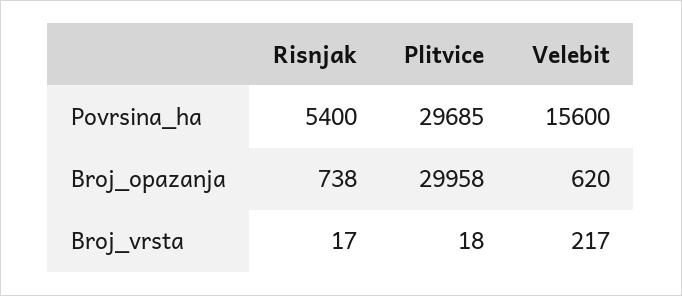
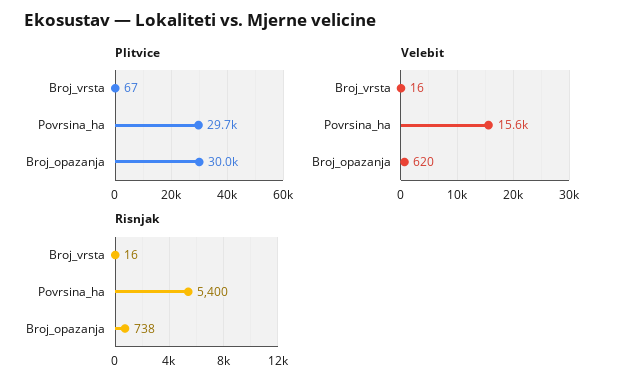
Risnjak, Broj_vrsta: 17 -> 16
Plitvice, Broj_vrsta: 18 -> 67
Velebit, Broj_vrsta: 217 -> 16

